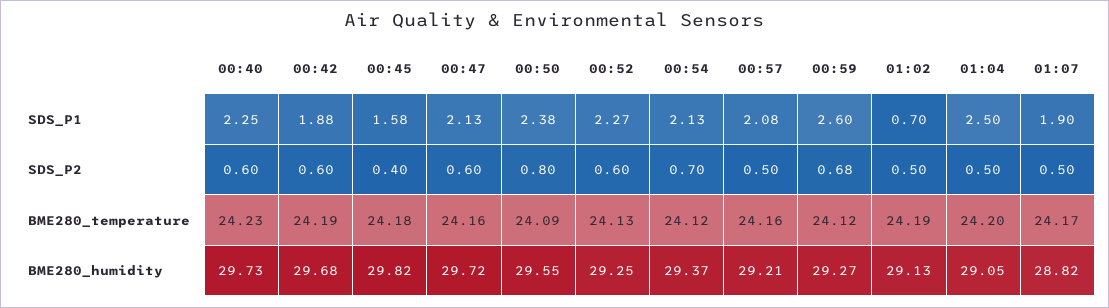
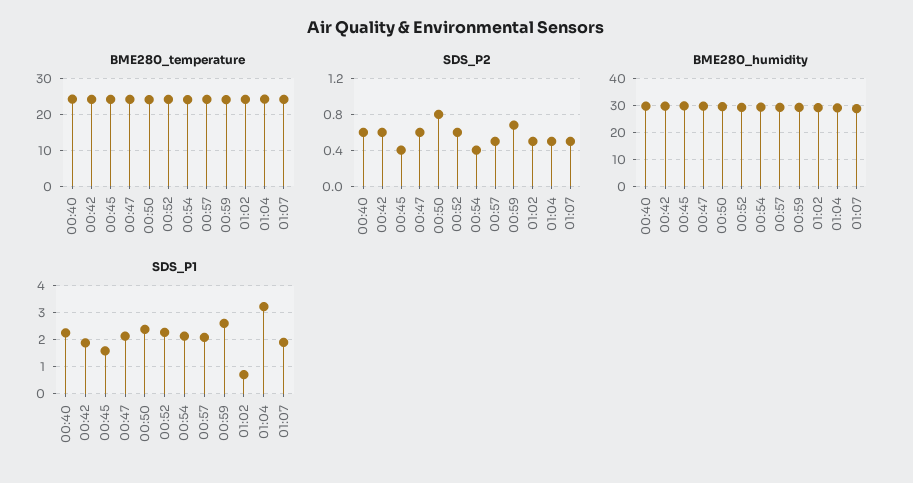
SDS_P1, 01:04: 2.5 -> 3.25
SDS_P2, 00:54: 0.7 -> 0.4

